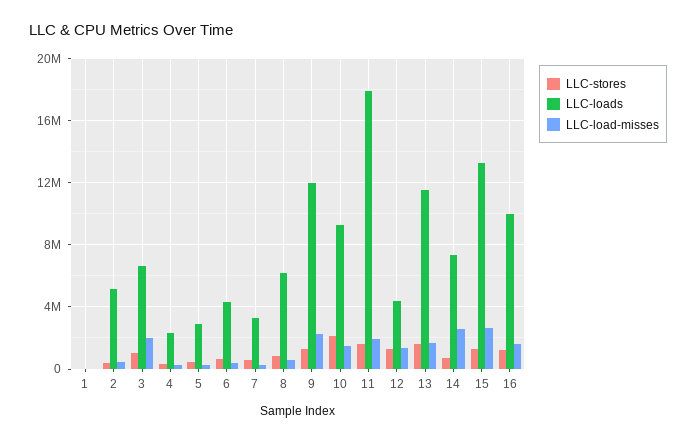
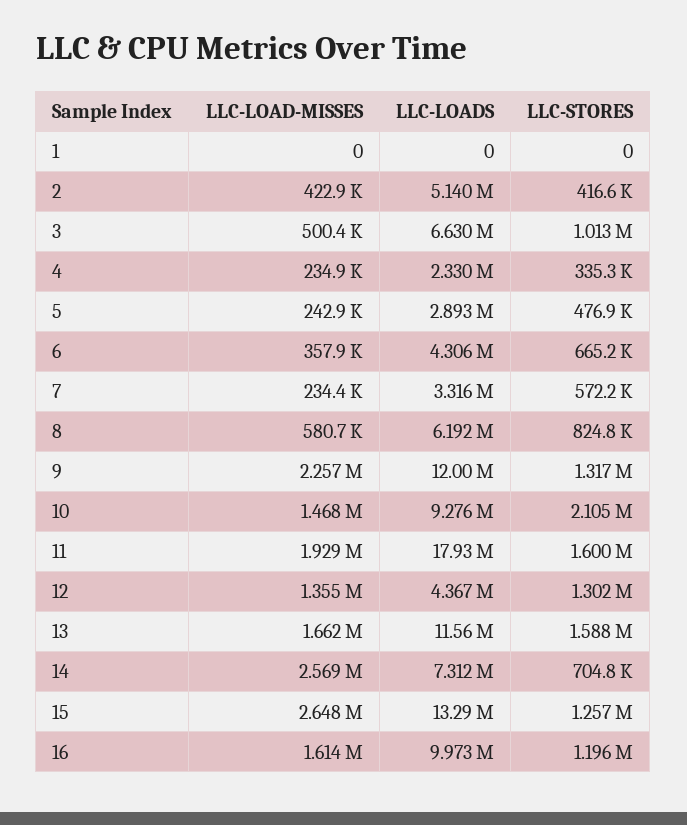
LLC-load-misses, 3: 2000000 -> 500400

